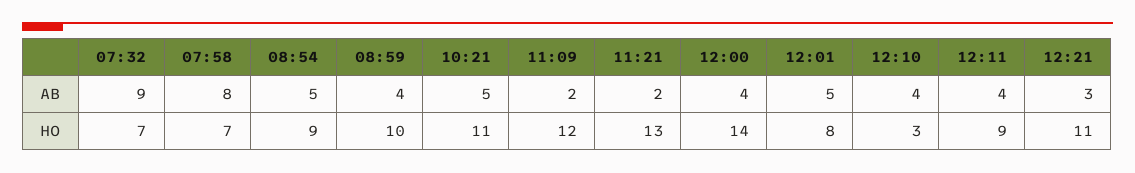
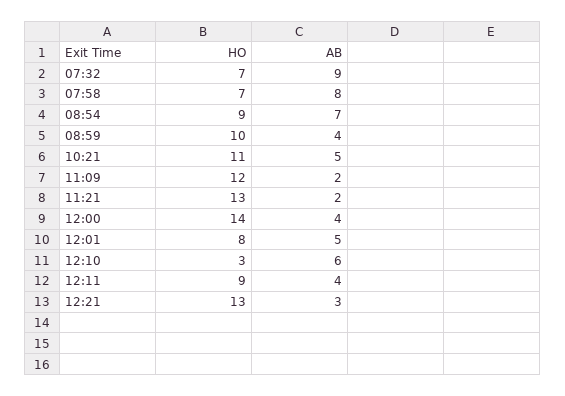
08:54, AB: 5 -> 7
12:10, AB: 4 -> 6
12:21, HO: 11 -> 13

